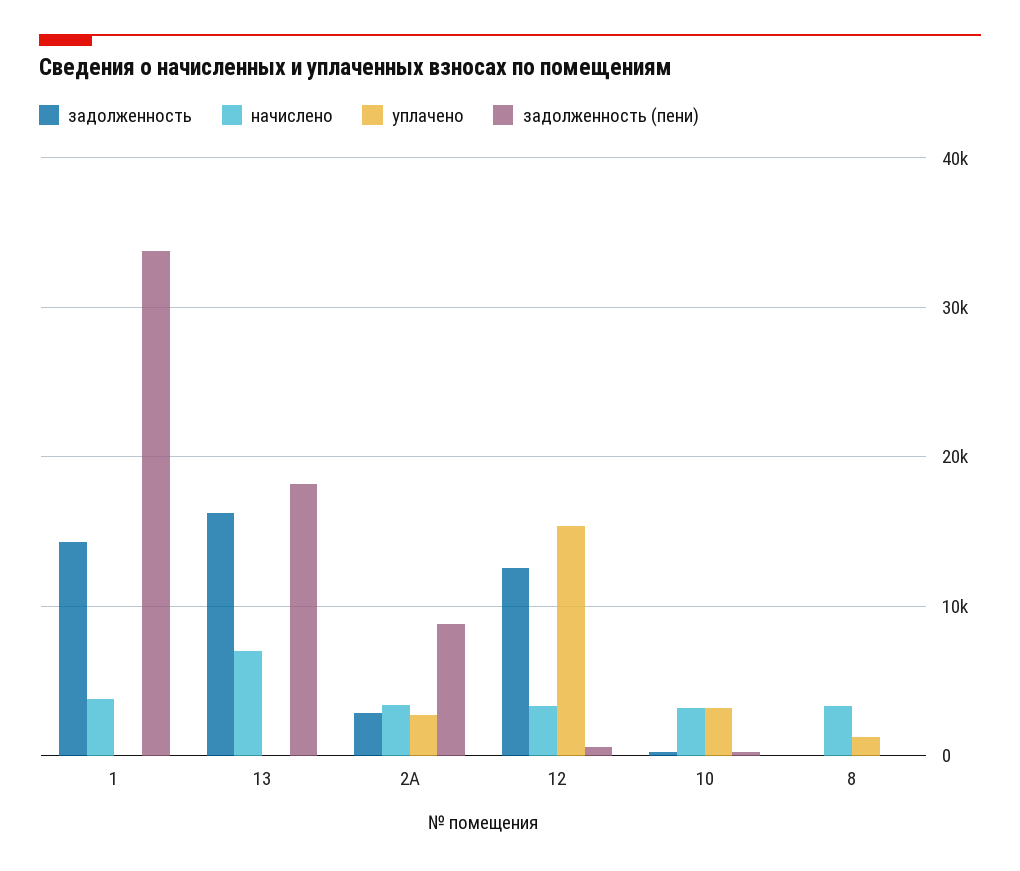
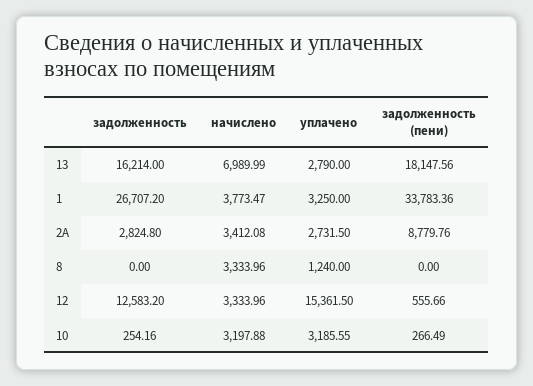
задолженность, 1: 14000 -> 26707.2
уплачено, 1: 0 -> 3250
уплачено, 13: 0 -> 2790

